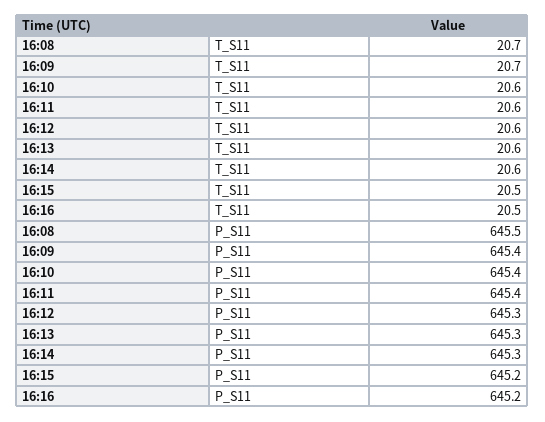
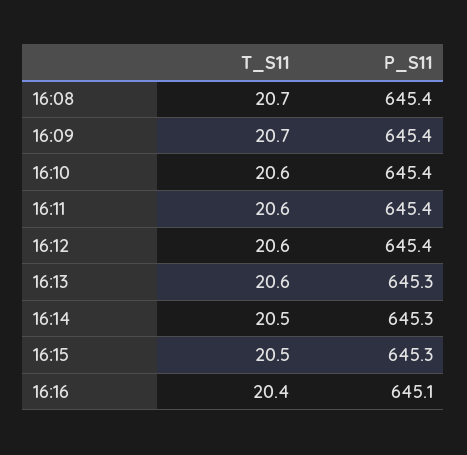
16:14, T_S11: 20.6 -> 20.5
16:16, T_S11: 20.5 -> 20.4
16:08, P_S11: 645.5 -> 645.4
16:12, P_S11: 645.3 -> 645.4
16:15, P_S11: 645.2 -> 645.3
16:16, P_S11: 645.2 -> 645.1

